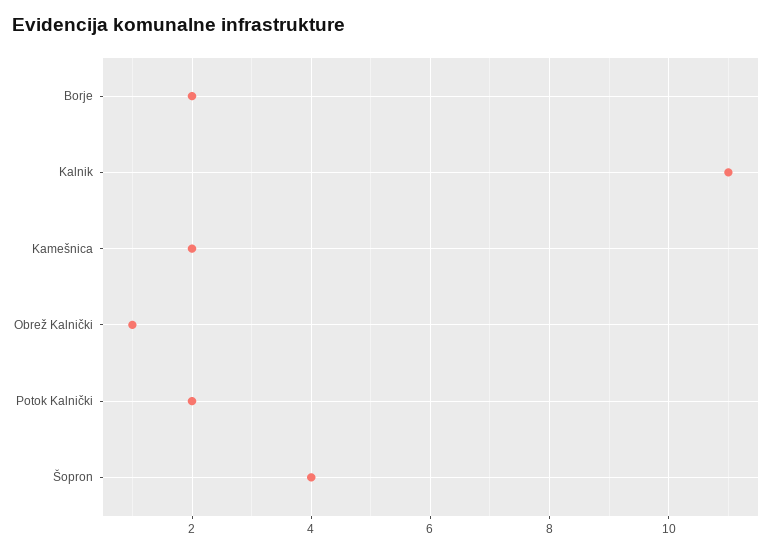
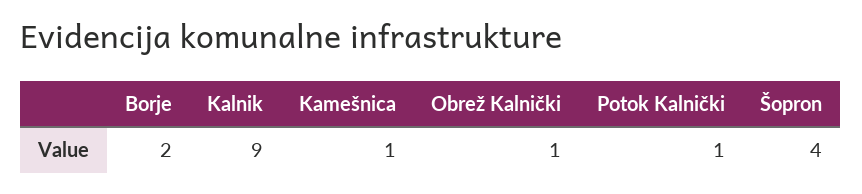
Kalnik: 11 -> 9
Kamešnica: 2 -> 1
Potok Kalnički: 2 -> 1

